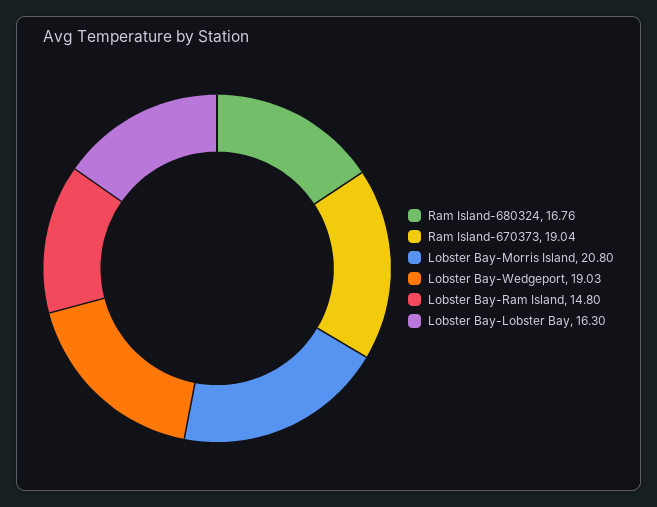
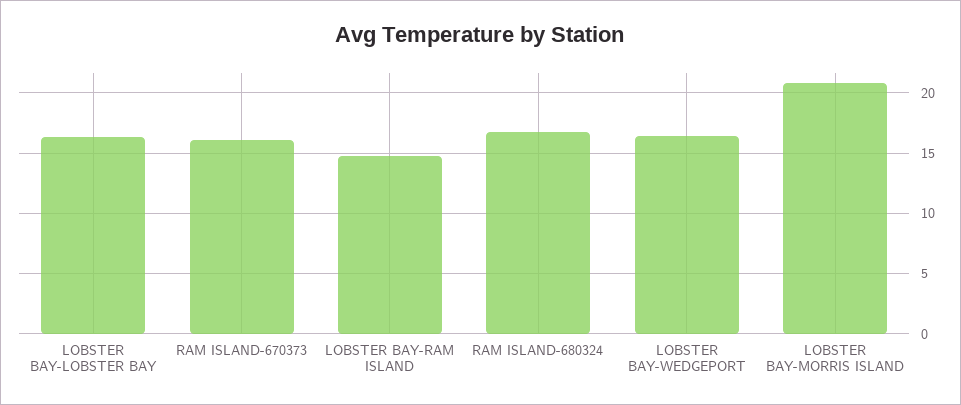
Ram Island-670373: 19.04 -> 16
Lobster Bay-Wedgeport: 19.03 -> 16.5

